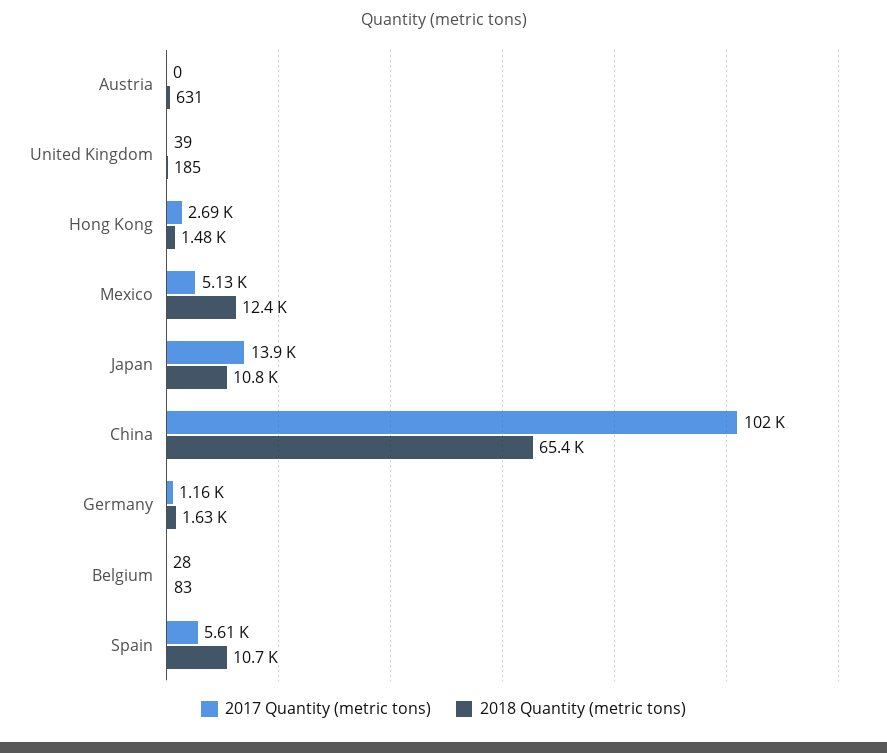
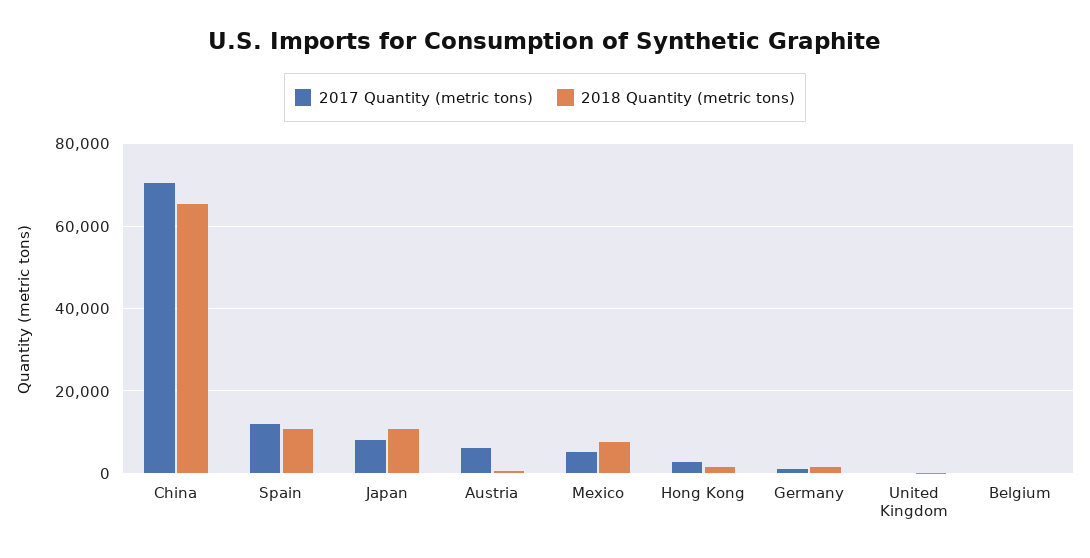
2017 Quantity (metric tons), Austria: 0 -> 6000
2018 Quantity (metric tons), Mexico: 12400 -> 8000
2017 Quantity (metric tons), Japan: 13900 -> 8000
2017 Quantity (metric tons), China: 102000 -> 70000
2017 Quantity (metric tons), Spain: 5610 -> 12000

